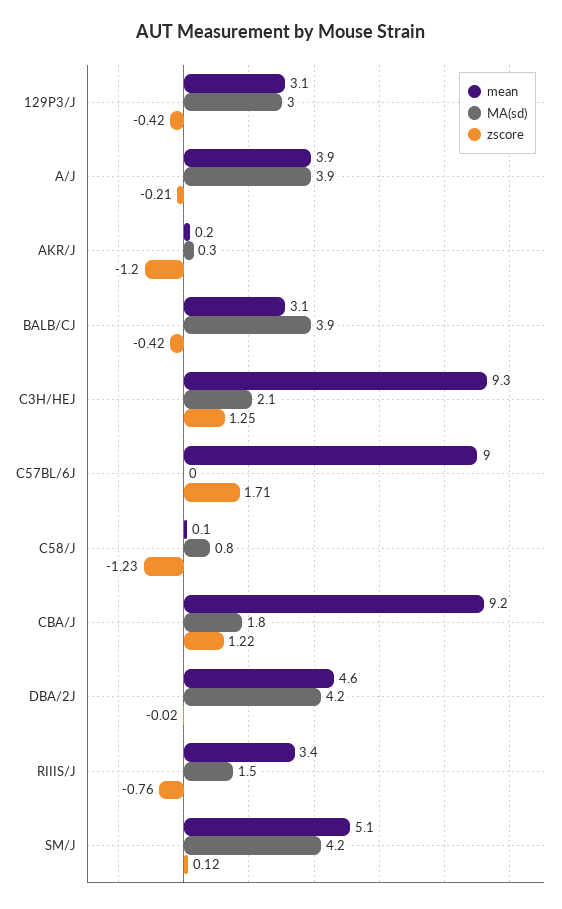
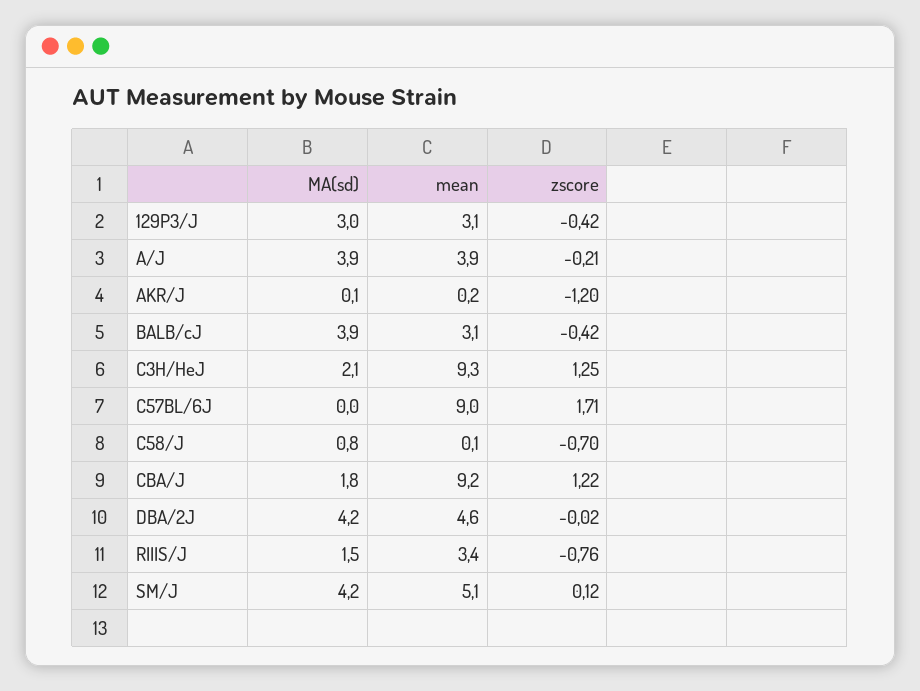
MA(sd), AKR/J: 0.3 -> 0.1
zscore, C58/J: -1.23 -> -0.7

